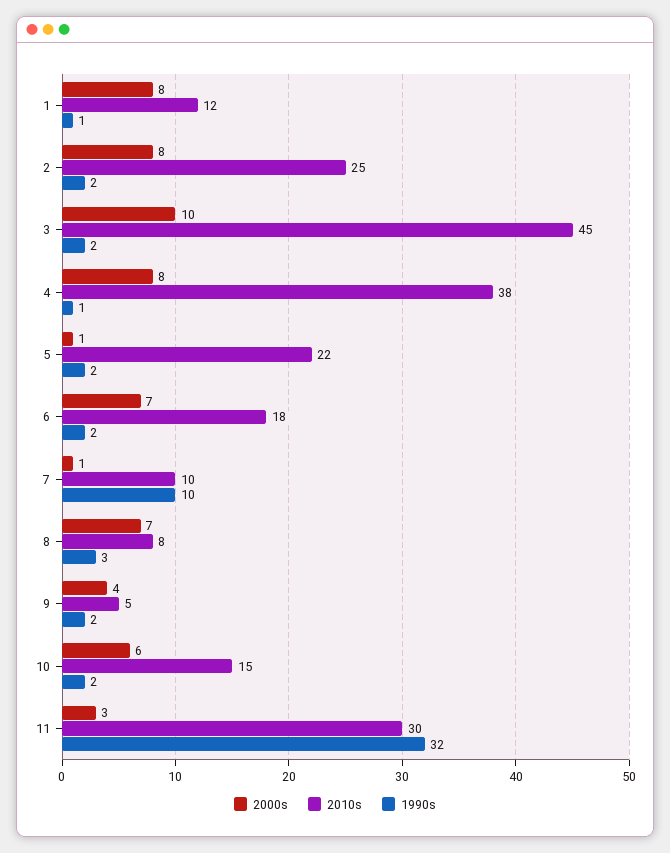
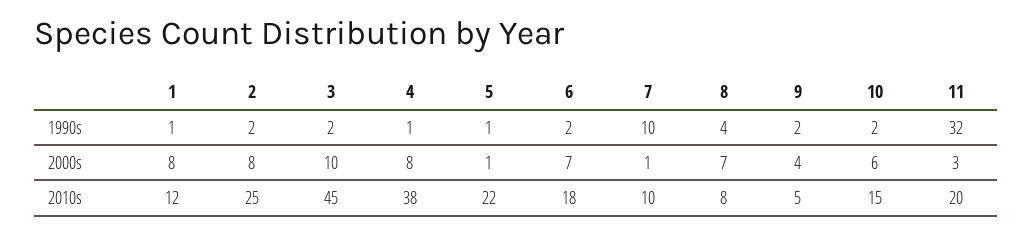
1990s, 5: 2 -> 1
1990s, 8: 3 -> 4
2010s, 11: 30 -> 20

